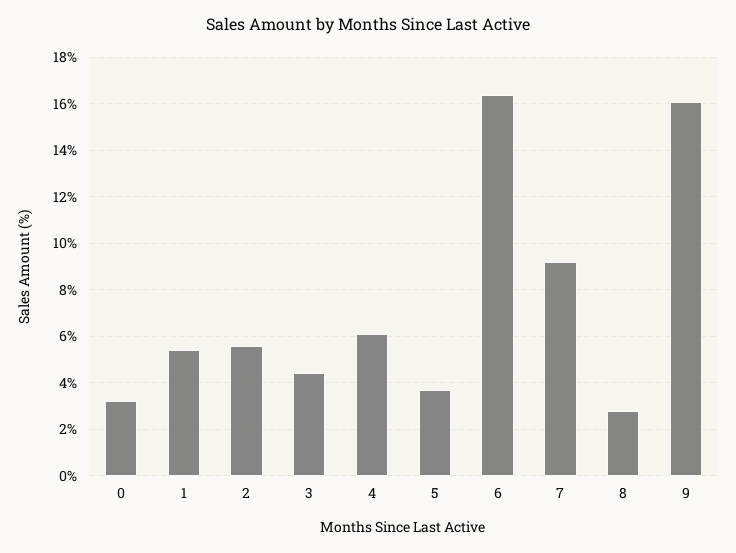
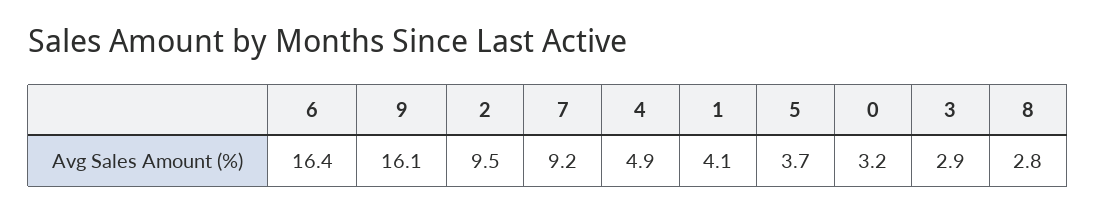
1: 5.5 -> 4.1
2: 5.5 -> 9.5
3: 4.5 -> 2.9
4: 6 -> 4.9

